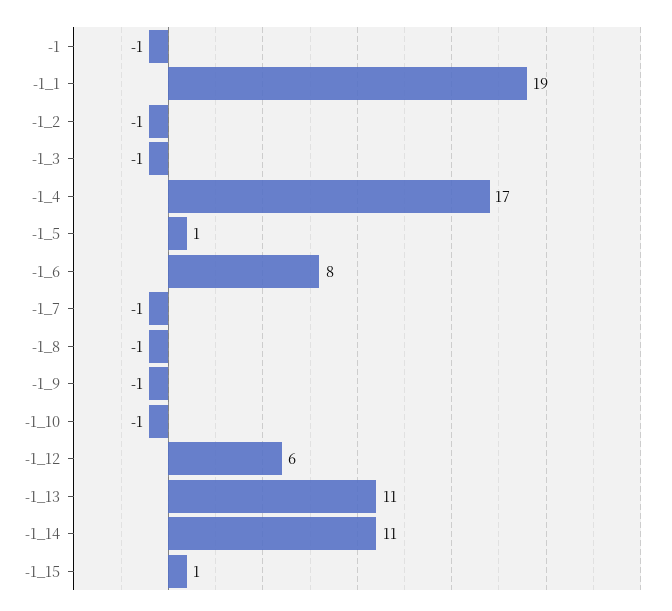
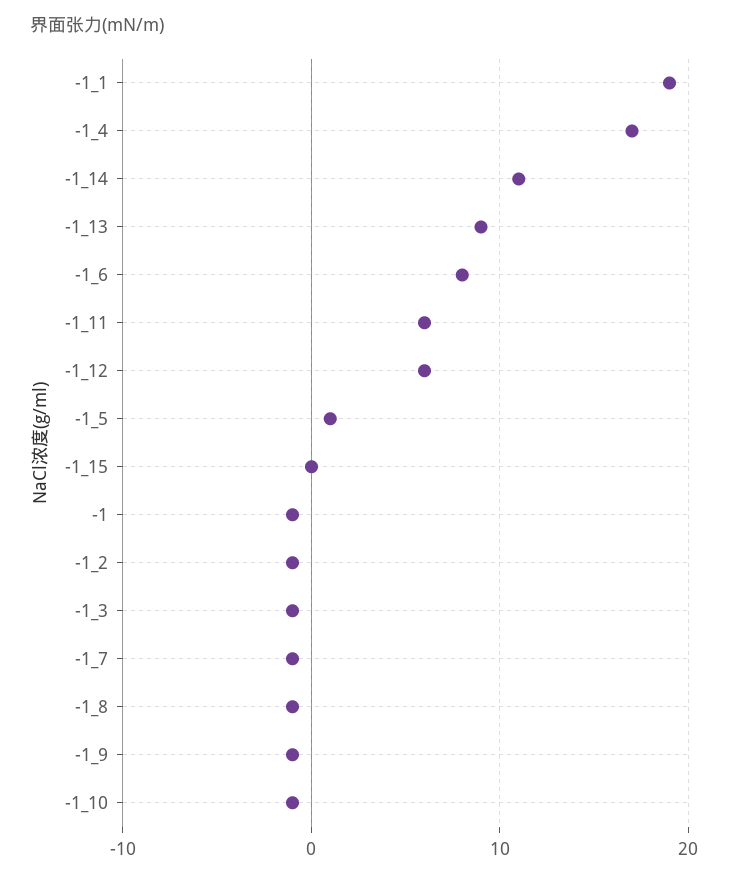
-1_13: 11 -> 9
-1_15: 1 -> 0
-1_11: none -> 6

